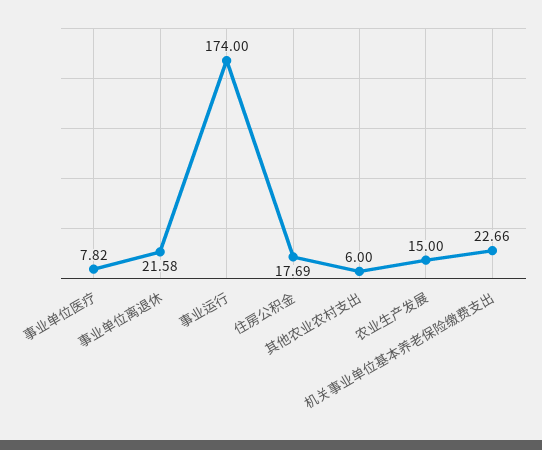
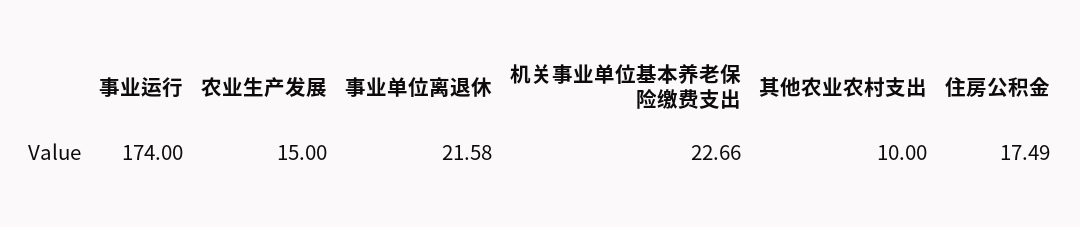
事业单位医疗: 7.82 -> none
住房公积金: 17.69 -> 17.49
其他农业农村支出: 6 -> 10

